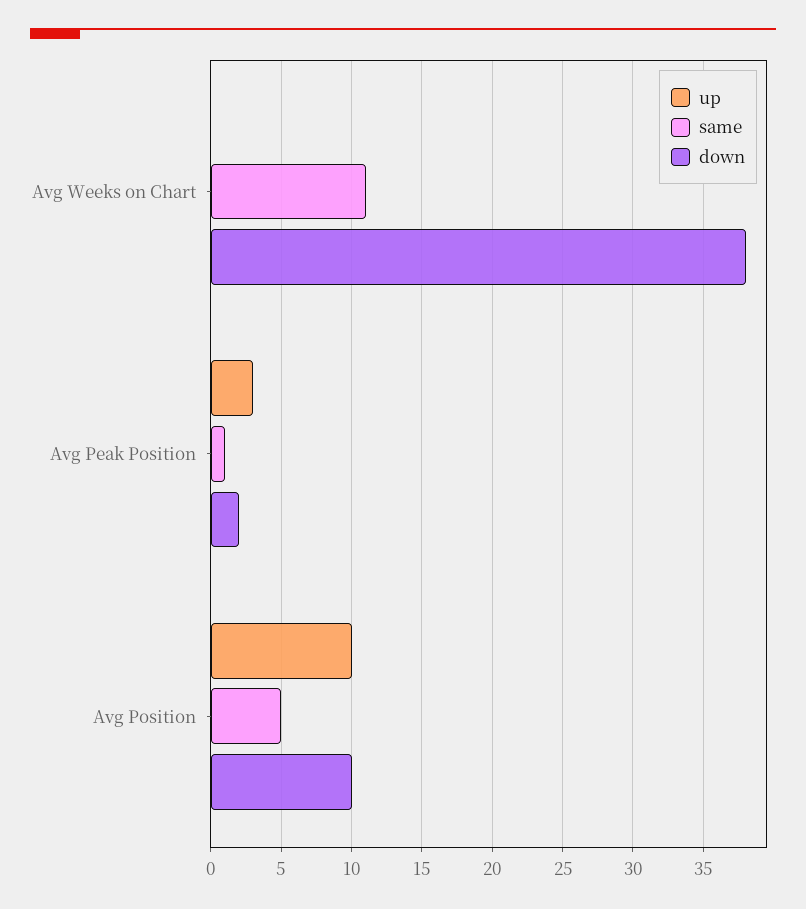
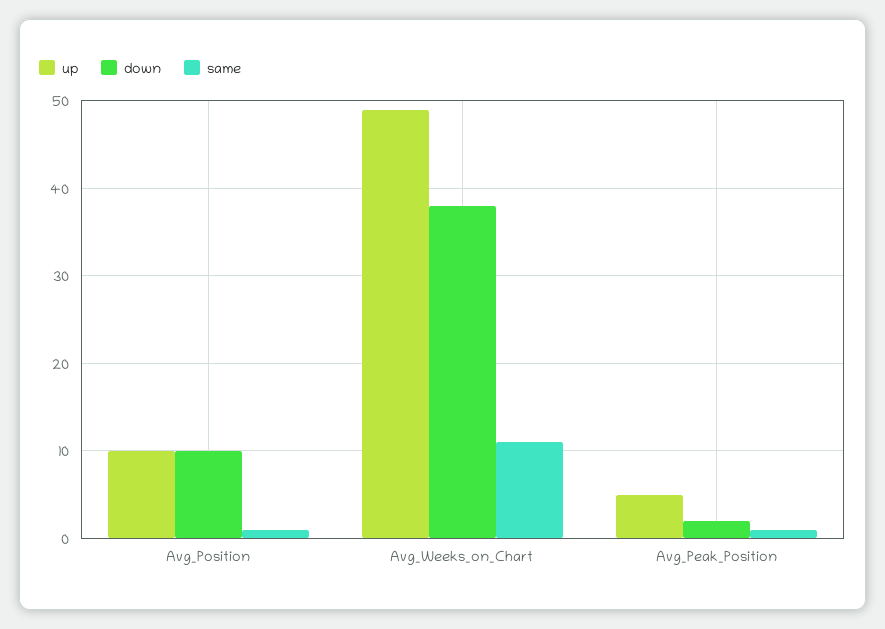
up, Avg Weeks on Chart: 0 -> 49
up, Avg Peak Position: 3 -> 5
same, Avg Position: 5 -> 1

